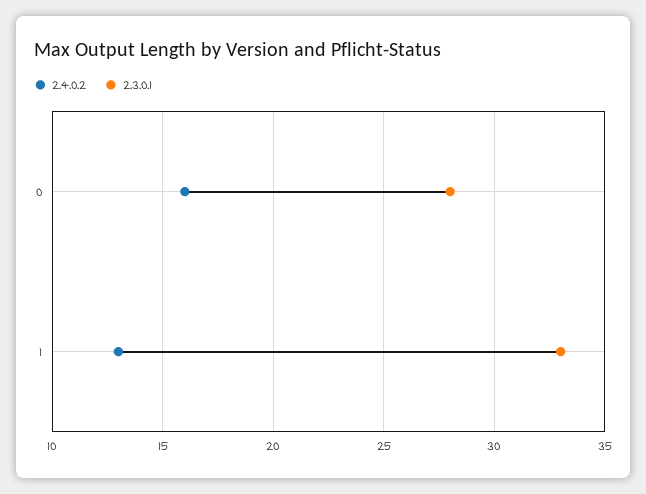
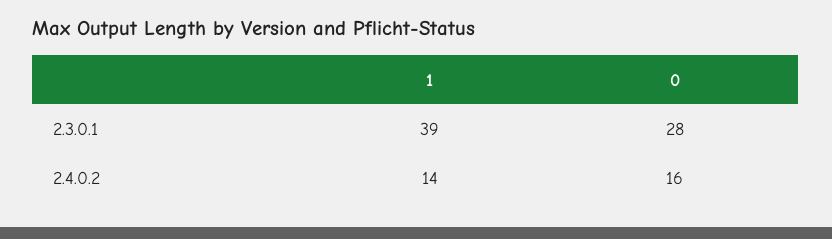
2.4.0.2, 1: 13 -> 14
2.3.0.1, 1: 33 -> 39

